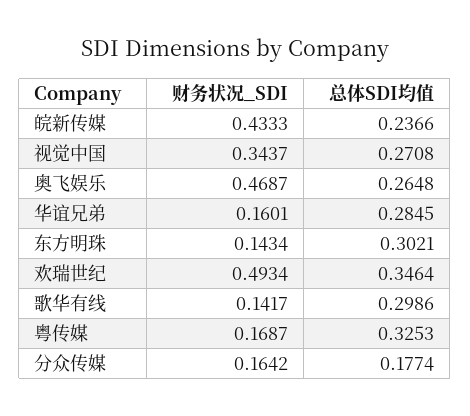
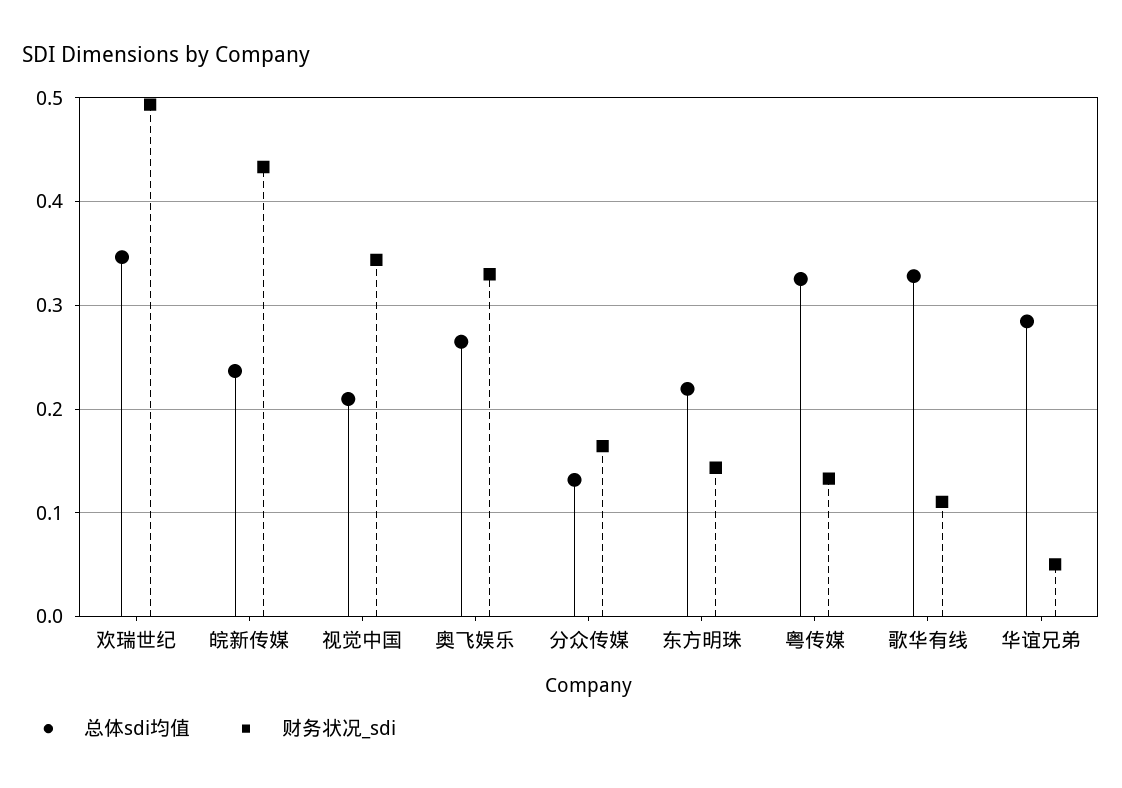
总体SDI均值, 视觉中国: 0.2708 -> 0.21
财务状况_SDI, 奥飞娱乐: 0.4687 -> 0.33
财务状况_SDI, 华谊兄弟: 0.1601 -> 0.05
总体SDI均值, 东方明珠: 0.3021 -> 0.22
财务状况_SDI, 歌华有线: 0.1417 -> 0.11
总体SDI均值, 歌华有线: 0.2986 -> 0.33
财务状况_SDI, 粤传媒: 0.1687 -> 0.13
总体SDI均值, 分众传媒: 0.1774 -> 0.13

